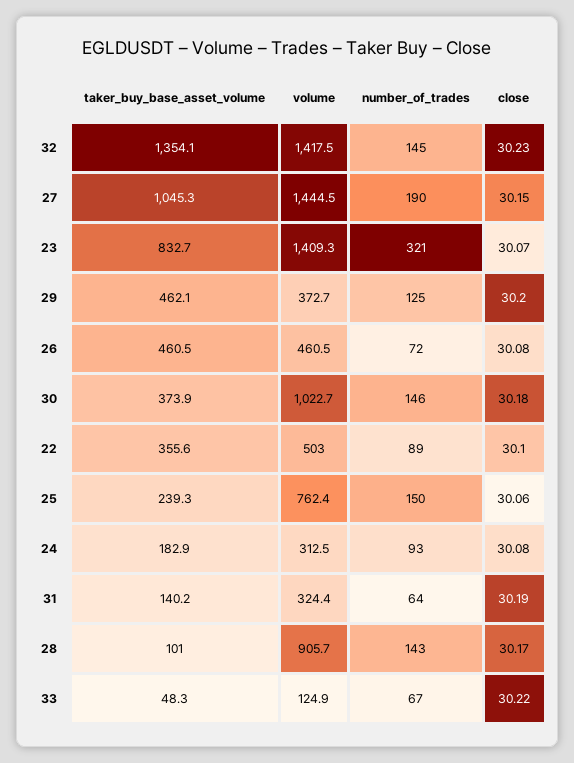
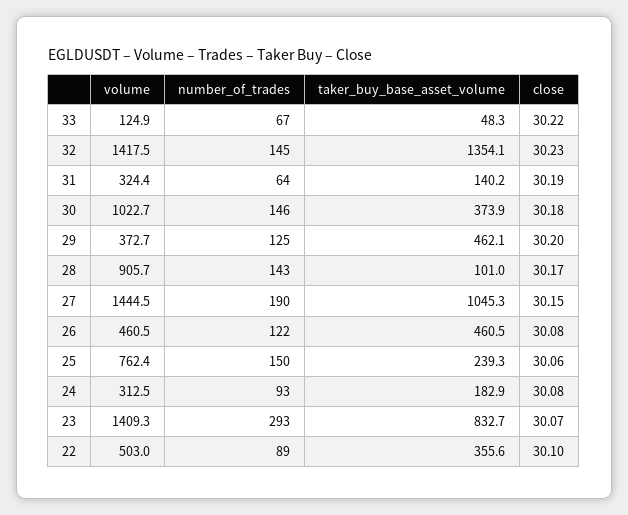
number_of_trades, 23: 321 -> 293
number_of_trades, 26: 72 -> 122

